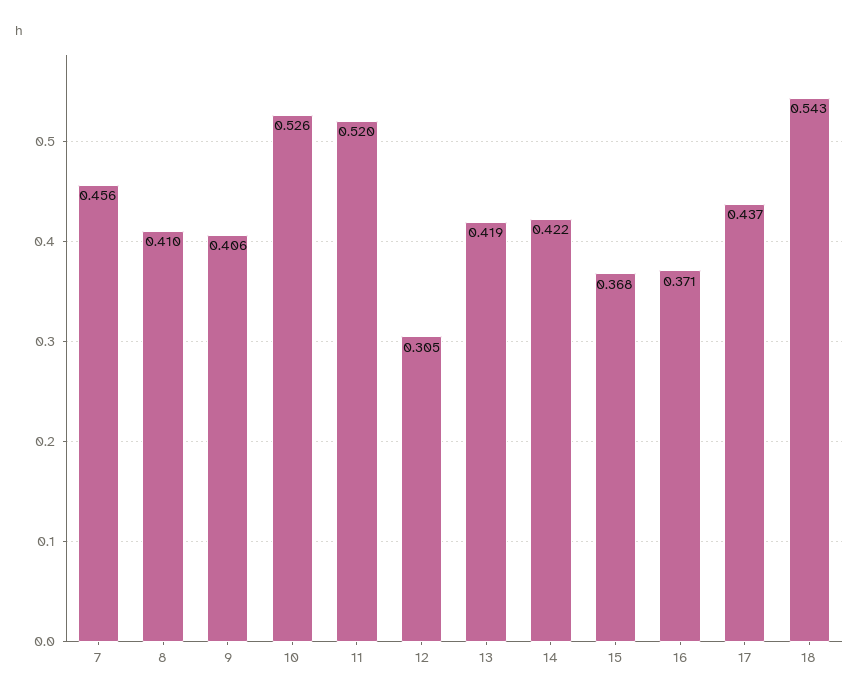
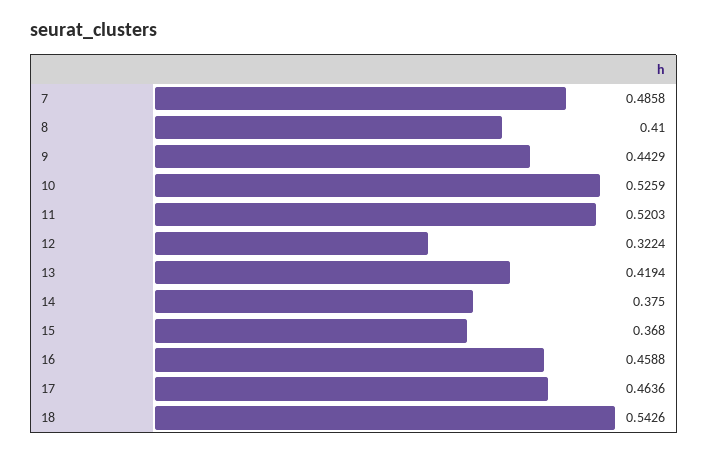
7: 0.456 -> 0.4858
9: 0.406 -> 0.4429
12: 0.305 -> 0.3224
14: 0.422 -> 0.375
16: 0.371 -> 0.4588
17: 0.437 -> 0.4636

